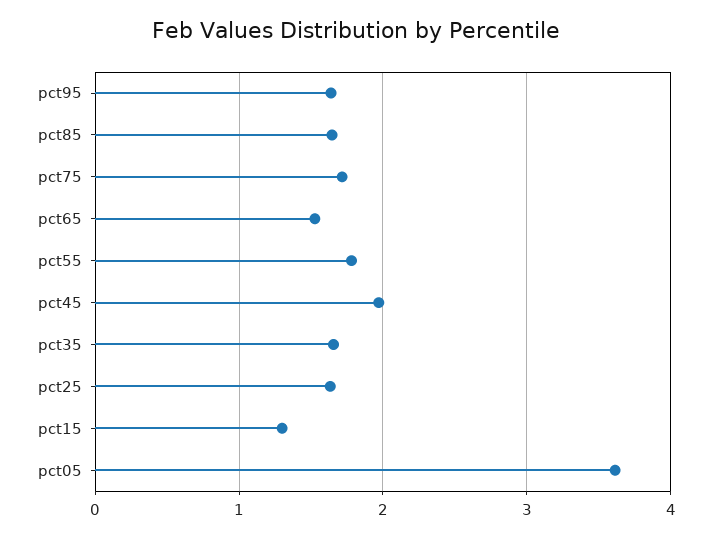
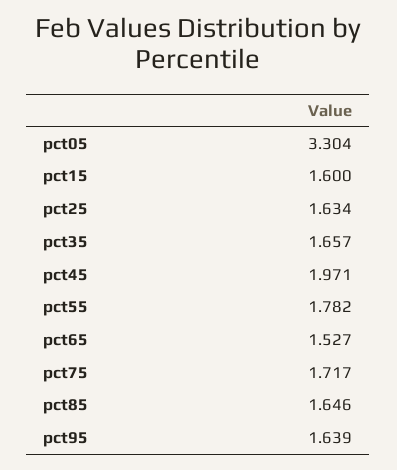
pct15: 1.3 -> 1.6
pct05: 3.6 -> 3.304

